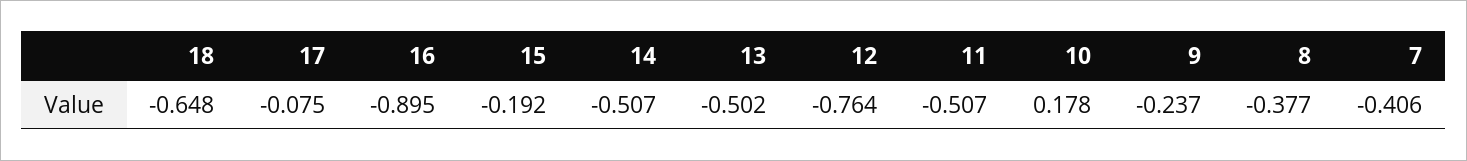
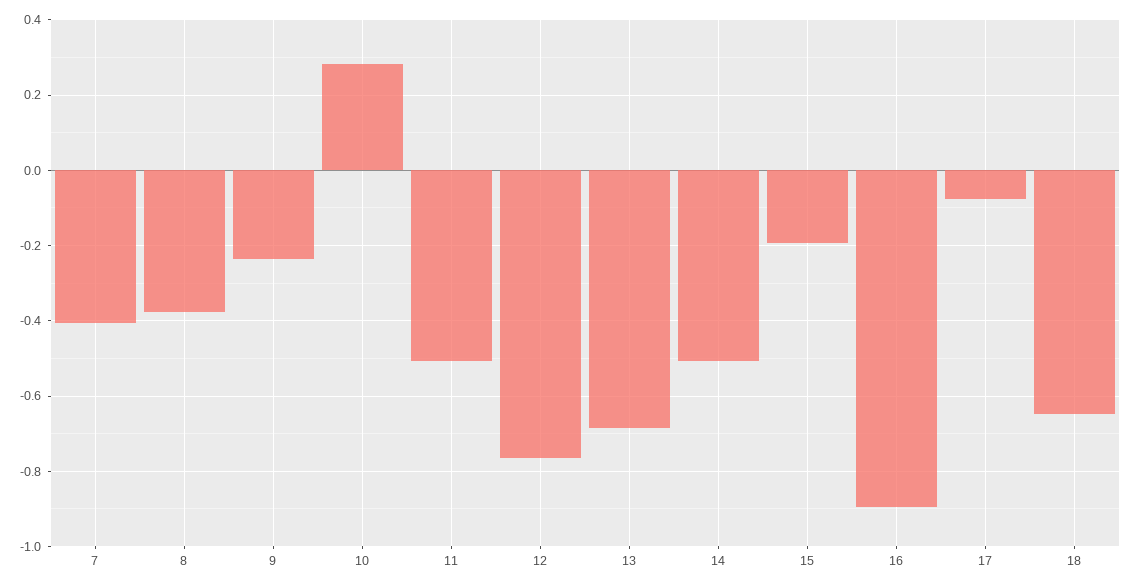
13: -0.502 -> -0.68
10: 0.178 -> 0.28

